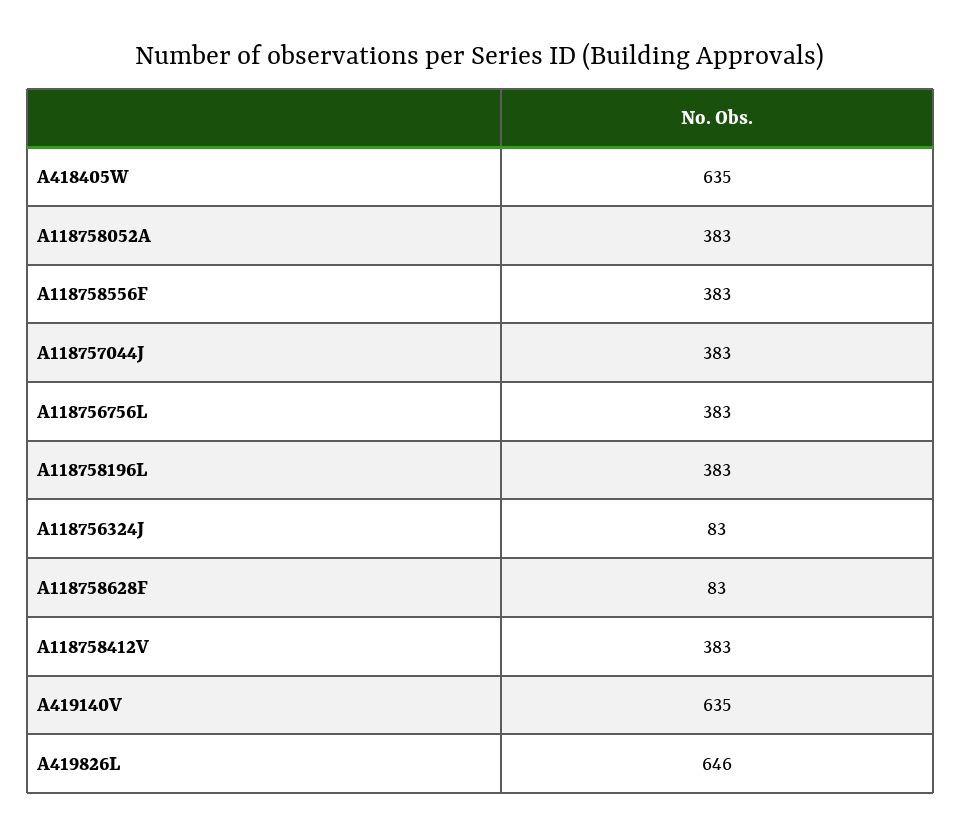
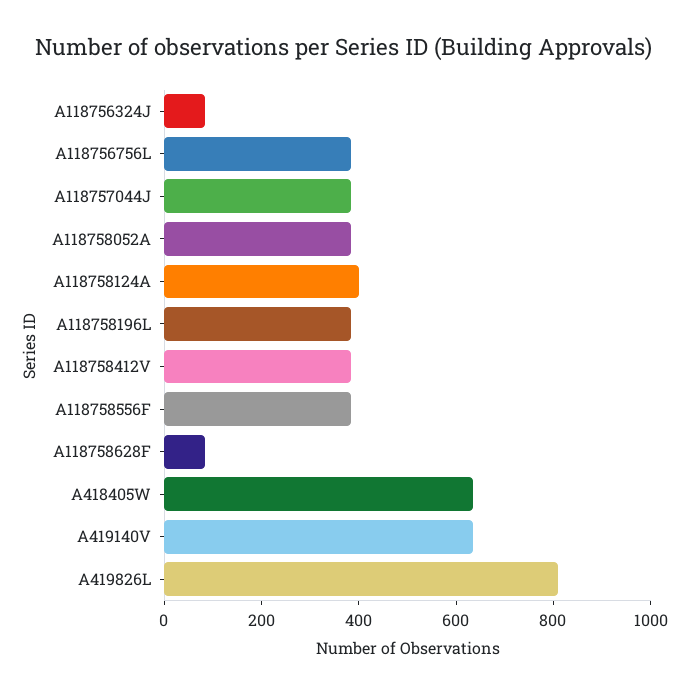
A419826L: 646 -> 800
A118758124A: none -> 400

